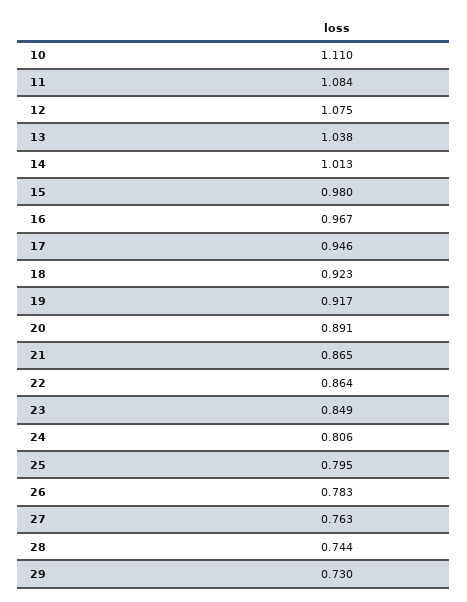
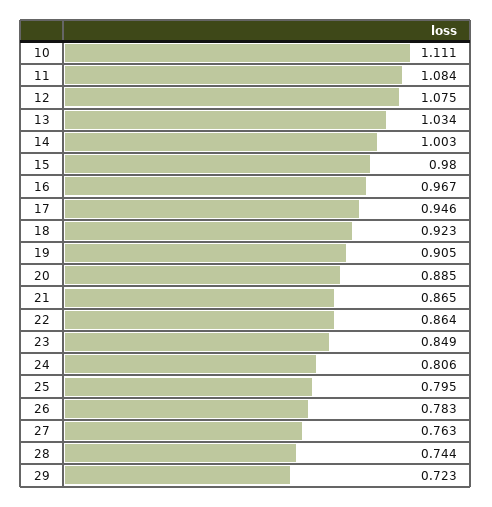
10: 1.11 -> 1.111
13: 1.038 -> 1.034
14: 1.013 -> 1.003
19: 0.917 -> 0.905
20: 0.891 -> 0.885
29: 0.73 -> 0.723

